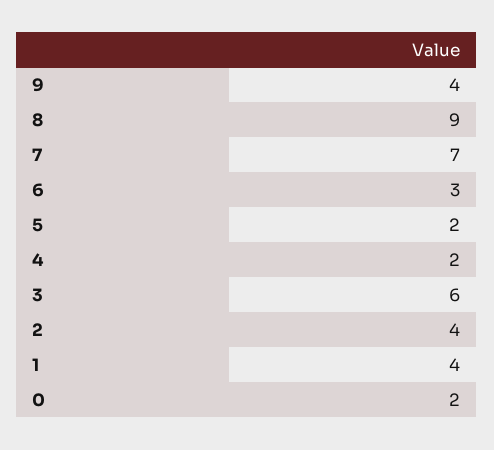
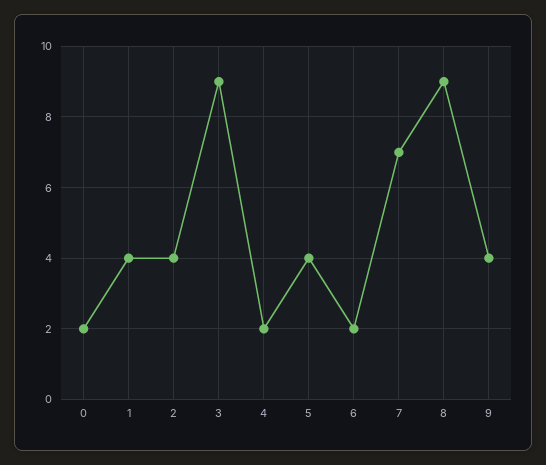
6: 3 -> 2
5: 2 -> 4
3: 6 -> 9

